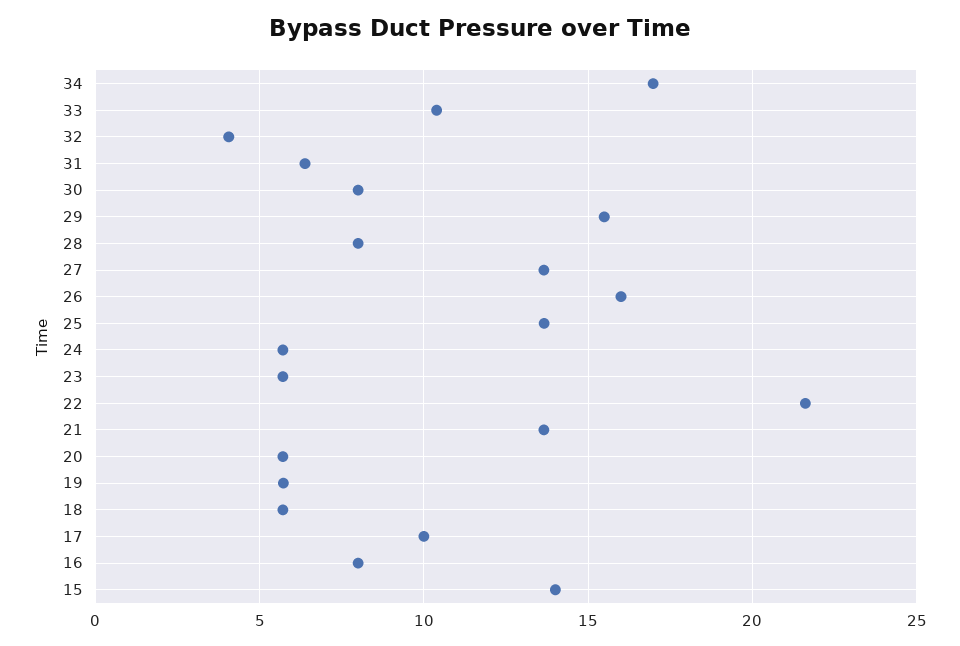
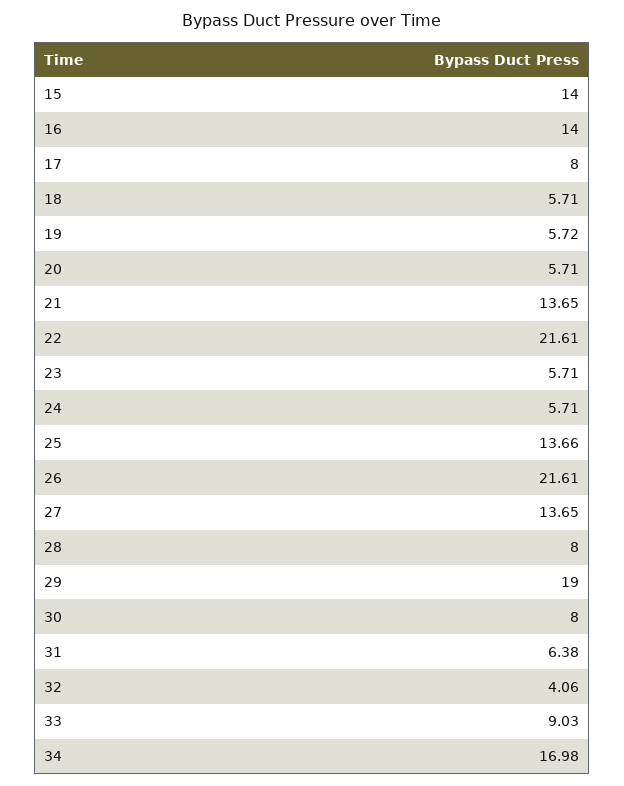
33: 10.5 -> 9.03
29: 15.5 -> 19
26: 16 -> 21.61
17: 10 -> 8
16: 8 -> 14

